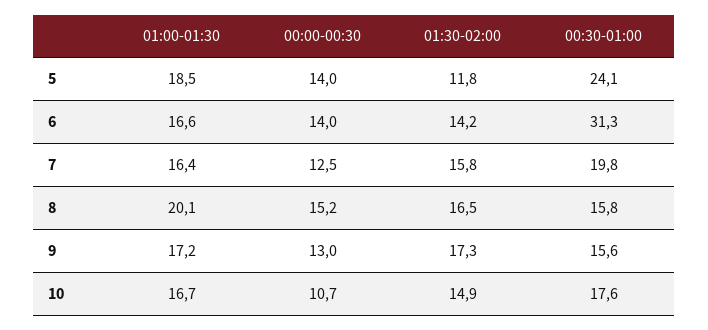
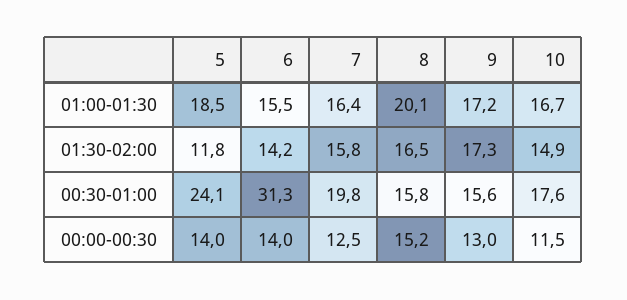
01:00-01:30, 6: 16.6 -> 15.5
00:00-00:30, 10: 10.7 -> 11.5

